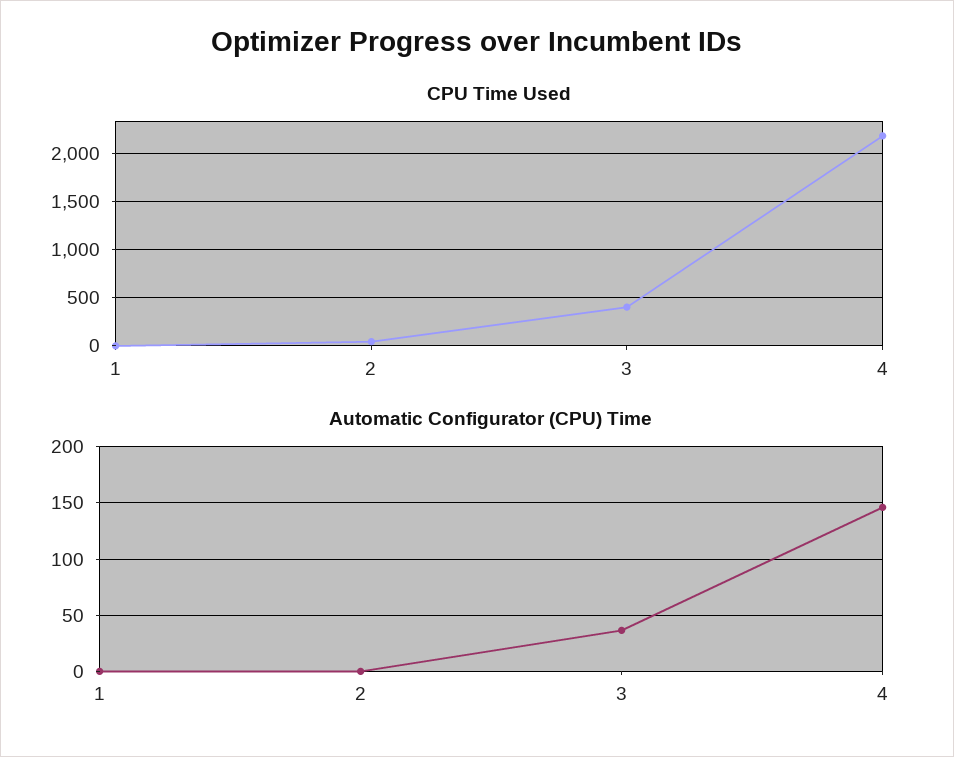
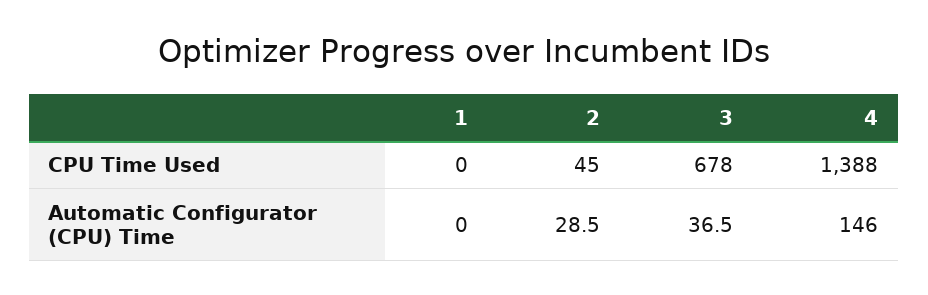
CPU Time Used, 3: 400 -> 678
CPU Time Used, 4: 2200 -> 1388
Automatic Configurator (CPU) Time, 2: 0 -> 28.5

